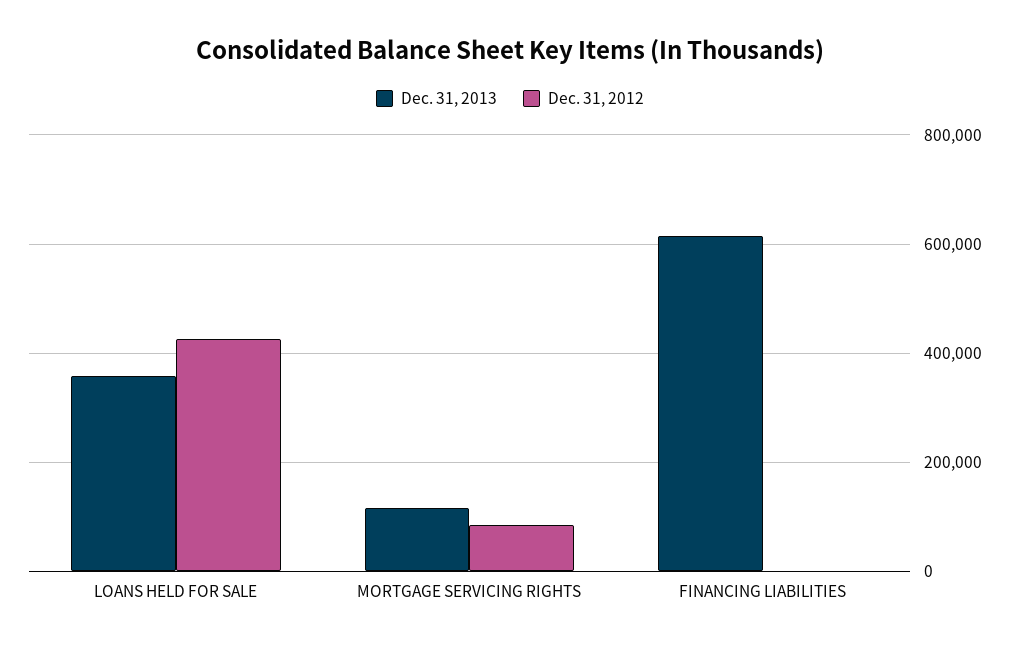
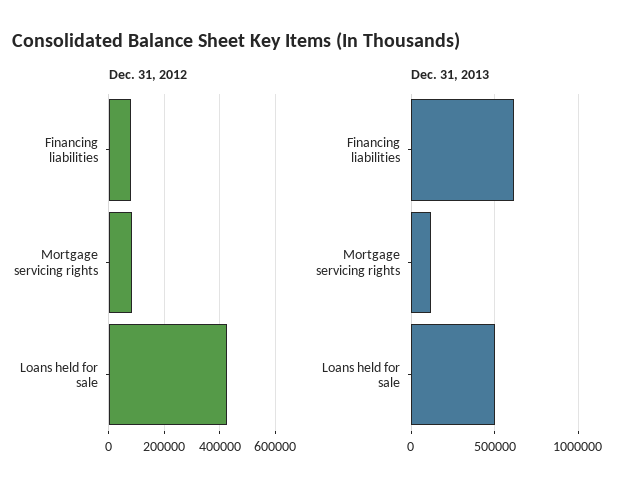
Dec. 31, 2013, LOANS HELD FOR SALE: 360000 -> 500000
Dec. 31, 2012, FINANCING LIABILITIES: 0 -> 75000

